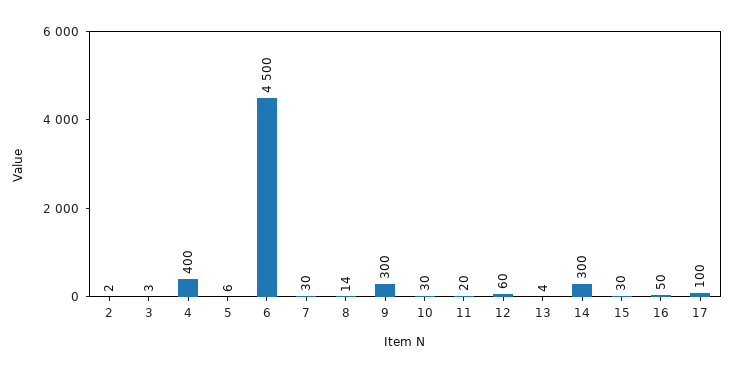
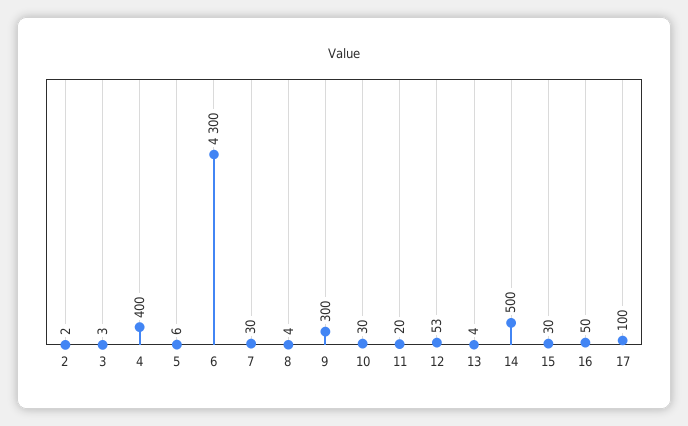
6: 4500 -> 4300
8: 14 -> 4
12: 60 -> 53
14: 300 -> 500

